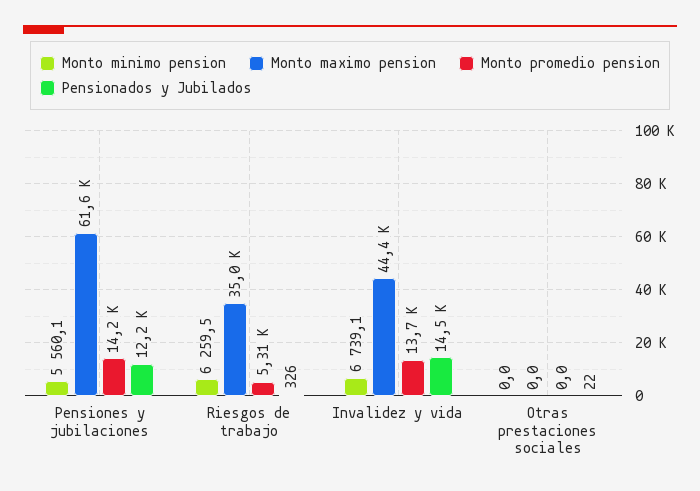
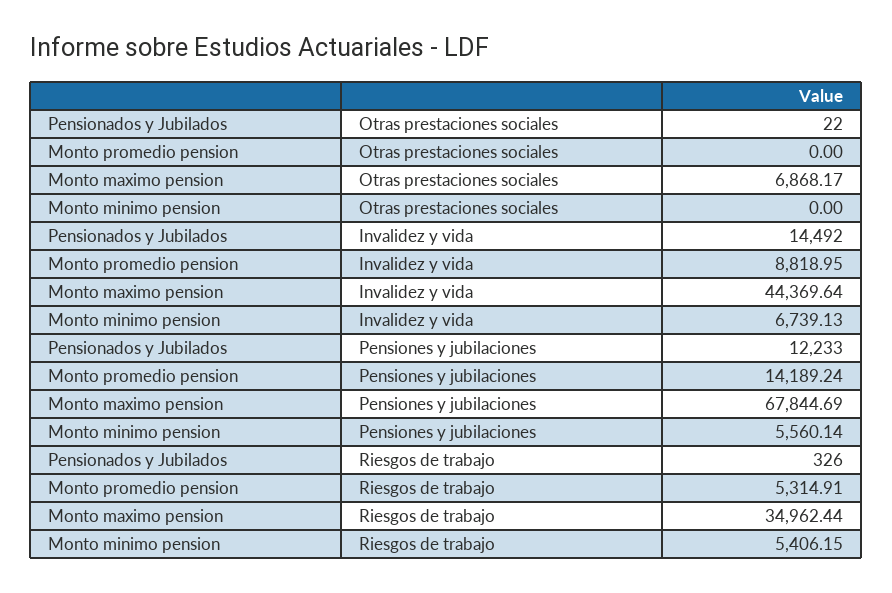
Monto maximo pension, Pensiones y jubilaciones: 61600 -> 67844.69
Monto minimo pension, Riesgos de trabajo: 6259.5 -> 5406.15
Monto promedio pension, Invalidez y vida: 13700 -> 8818.95
Monto maximo pension, Otras prestaciones sociales: 0 -> 6868.17

